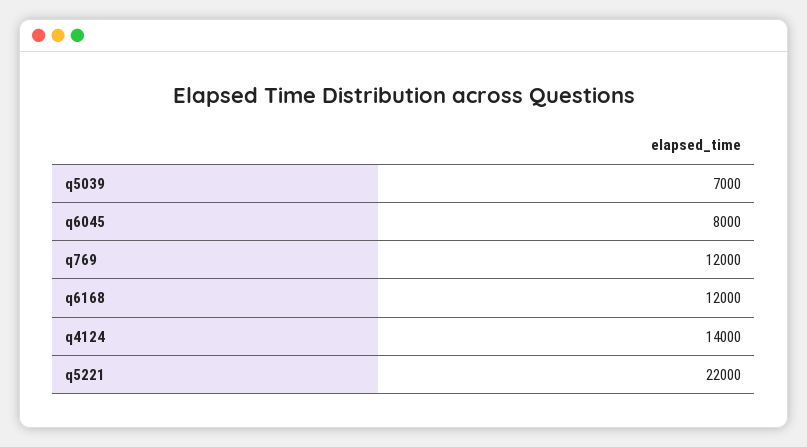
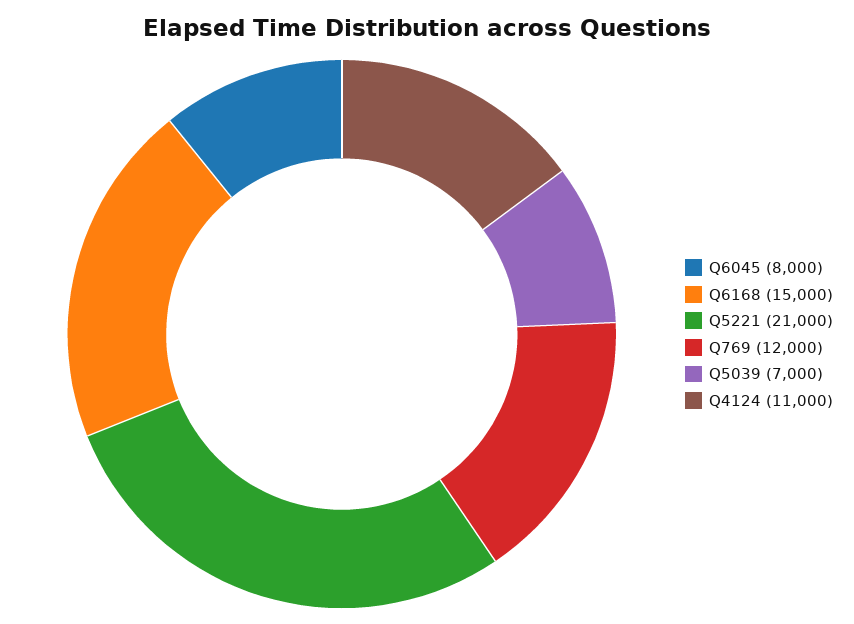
q6168: 12000 -> 15000
q4124: 14000 -> 11000
q5221: 22000 -> 21000

